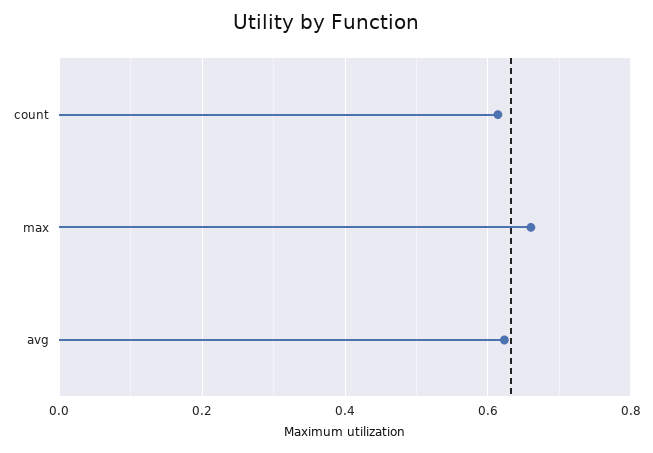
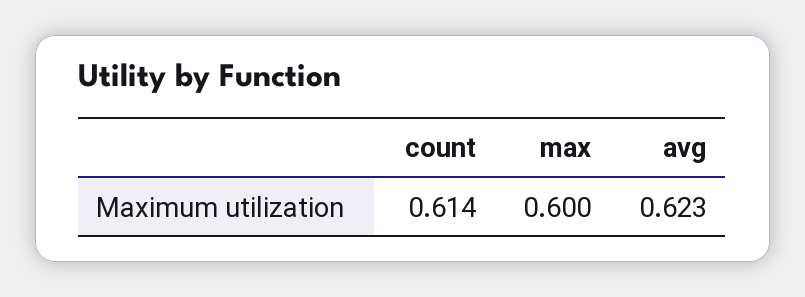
max: 0.66 -> 0.6

